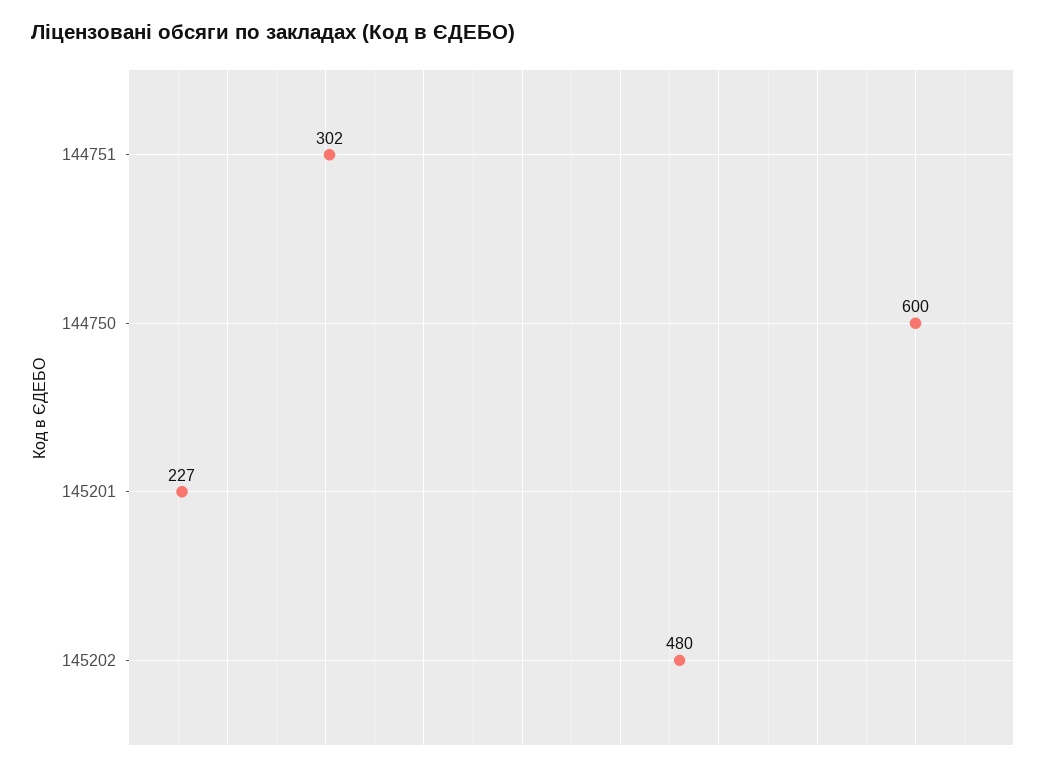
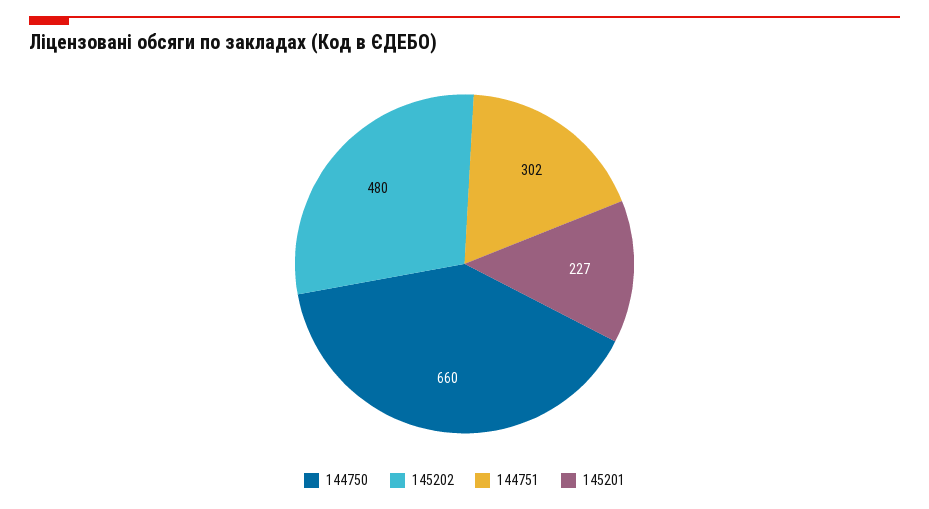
144750: 600 -> 660

